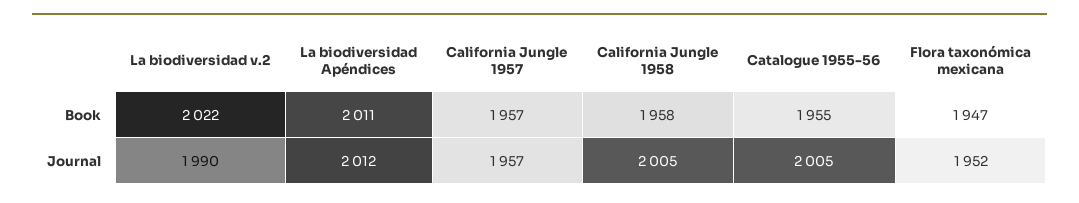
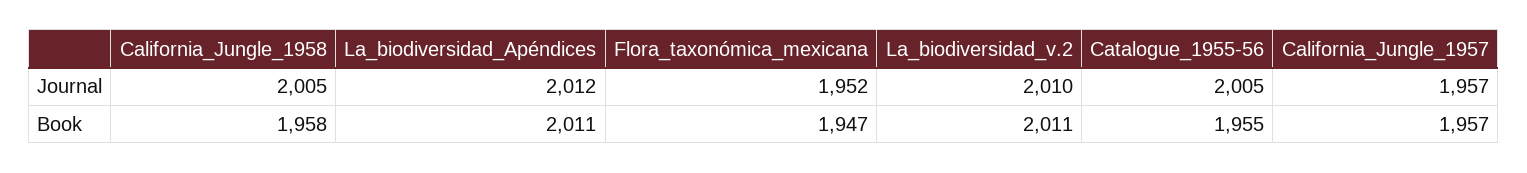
La biodiversidad v.2, Book: 2022 -> 2011
La biodiversidad v.2, Journal: 1990 -> 2010

